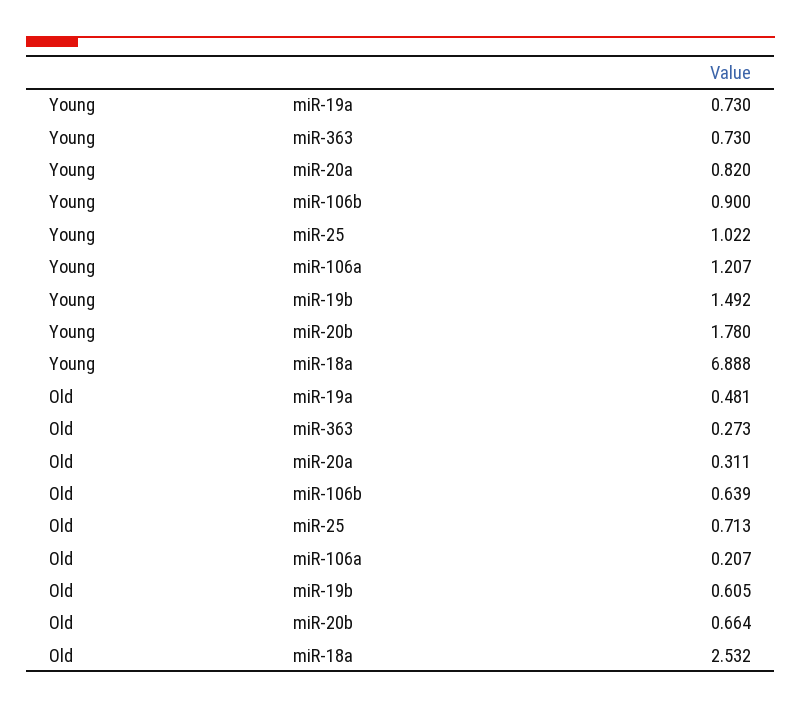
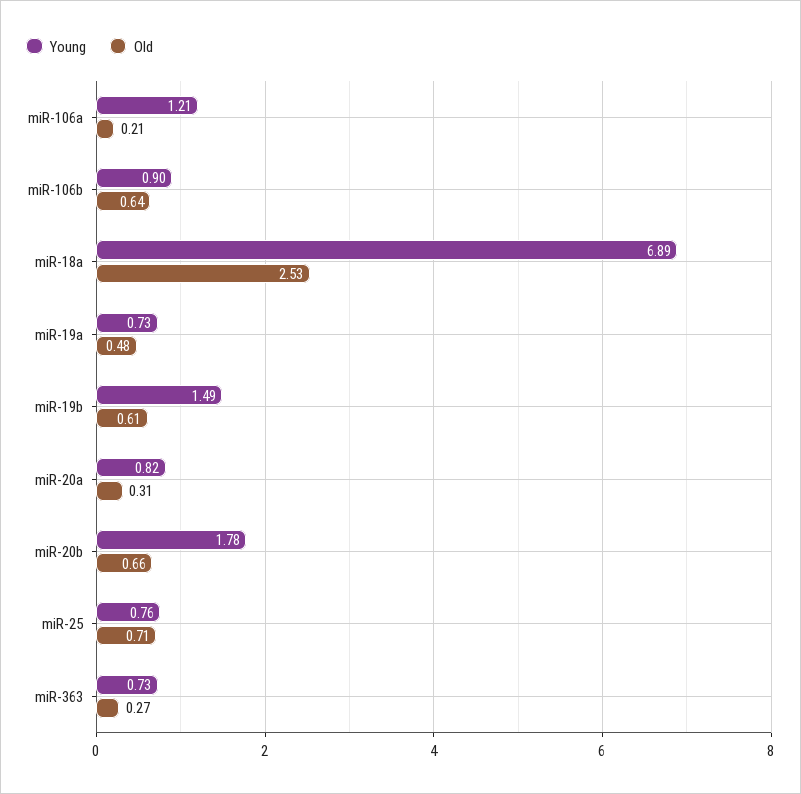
Young, miR-25: 1.022 -> 0.76

